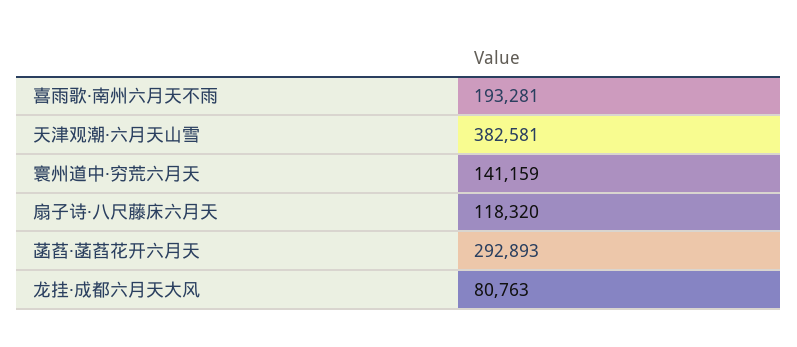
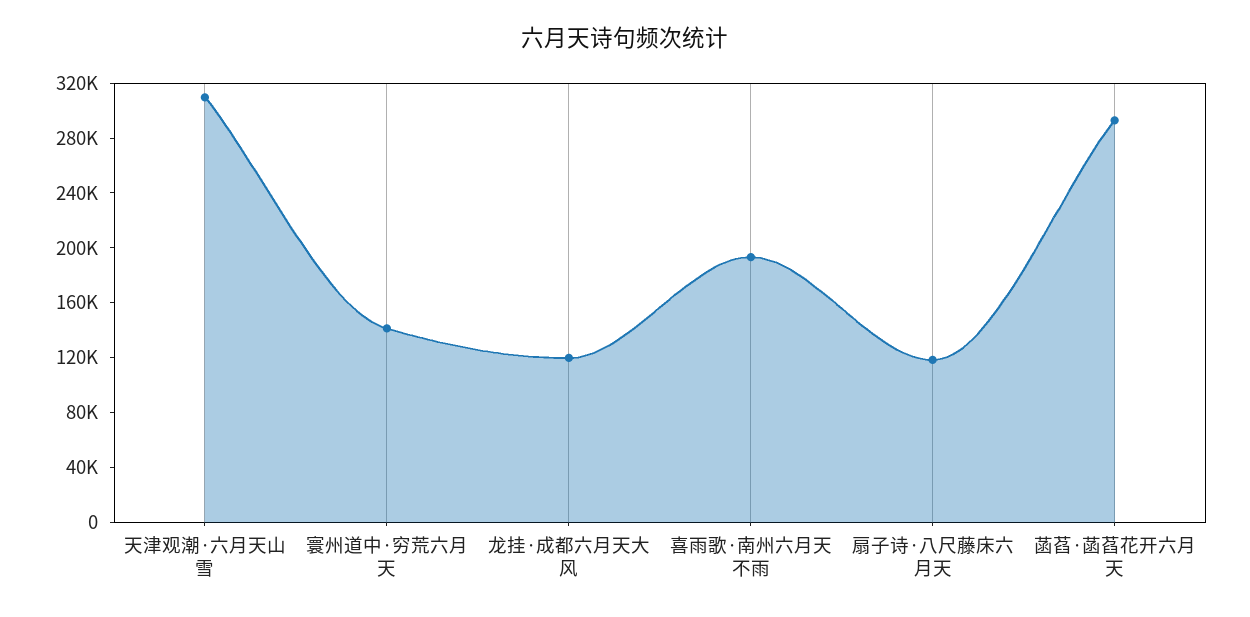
天津观潮·六月天山雪: 382581 -> 310000
龙挂·成都六月天大风: 80763 -> 120000

